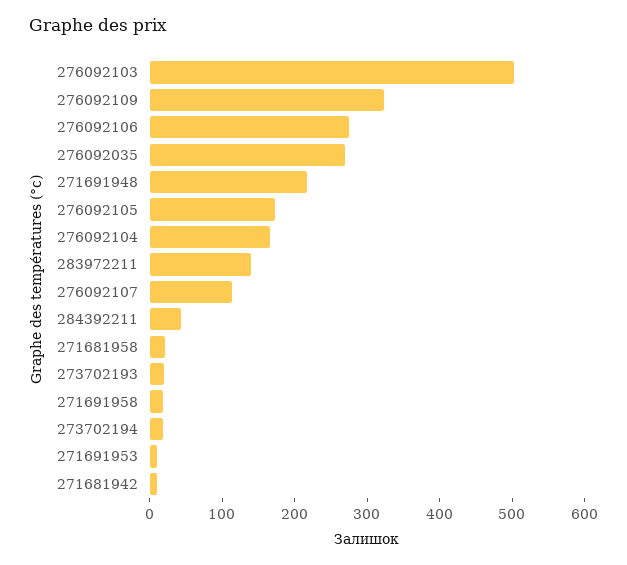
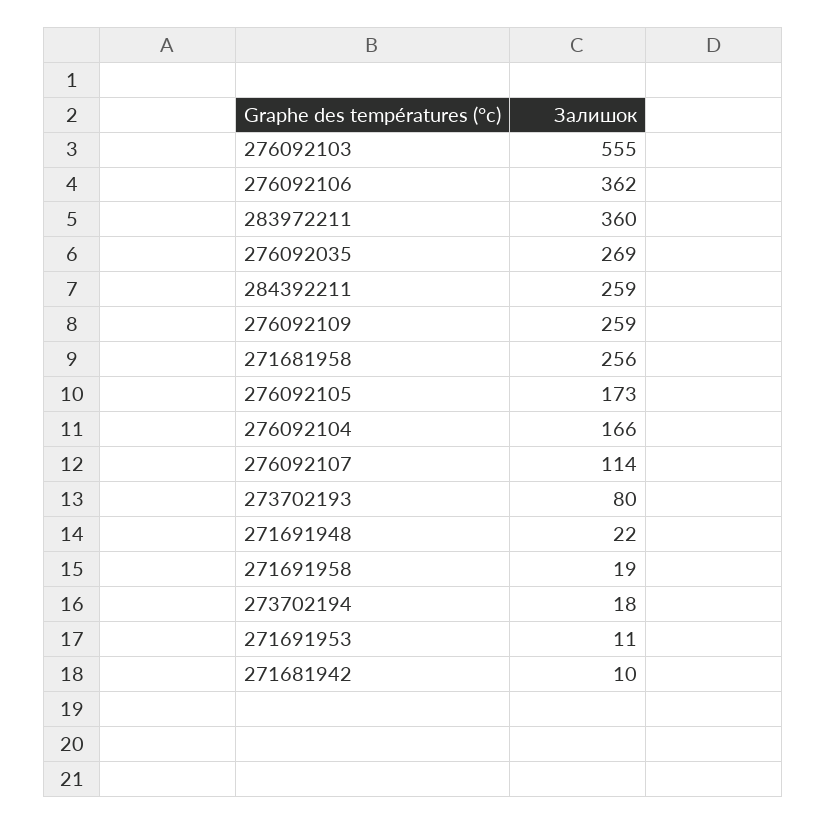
276092103: 500 -> 555
276092109: 320 -> 259
276092106: 280 -> 362
271691948: 220 -> 22
283972211: 140 -> 360
284392211: 40 -> 259
271681958: 20 -> 256
273702193: 20 -> 80

